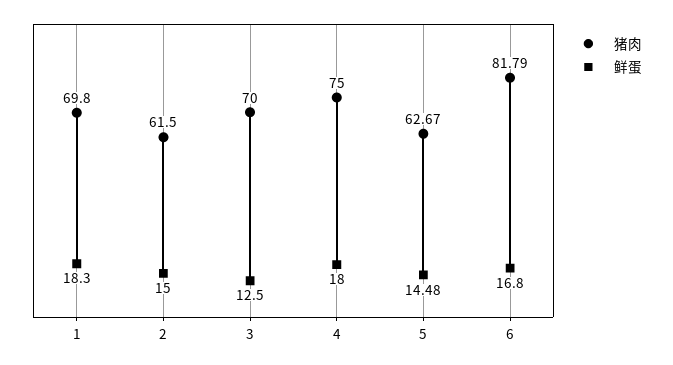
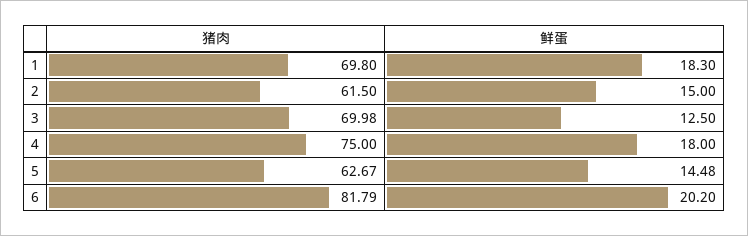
猪肉, 3: 70 -> 69.98
鲜蛋, 6: 16.8 -> 20.2

